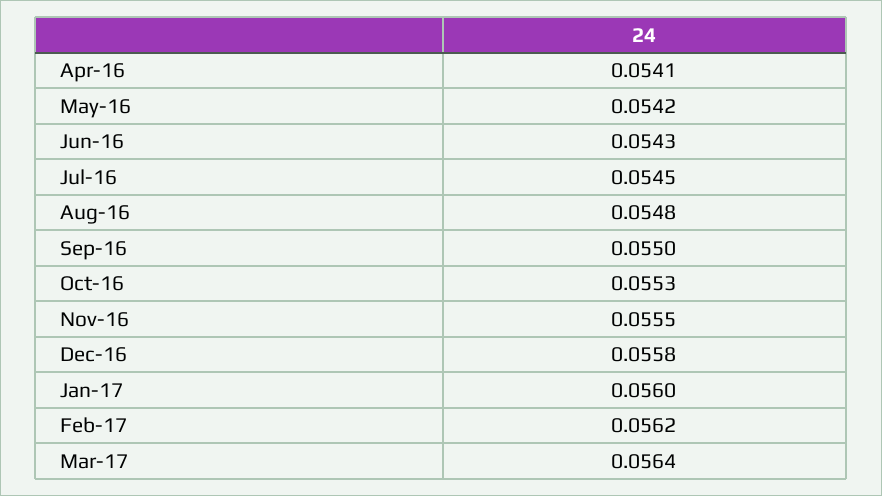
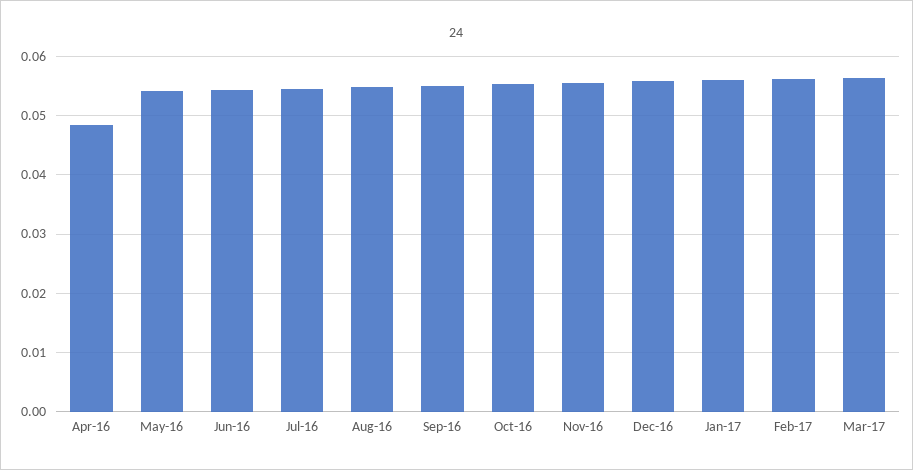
Apr-16: 0.0541 -> 0.048

